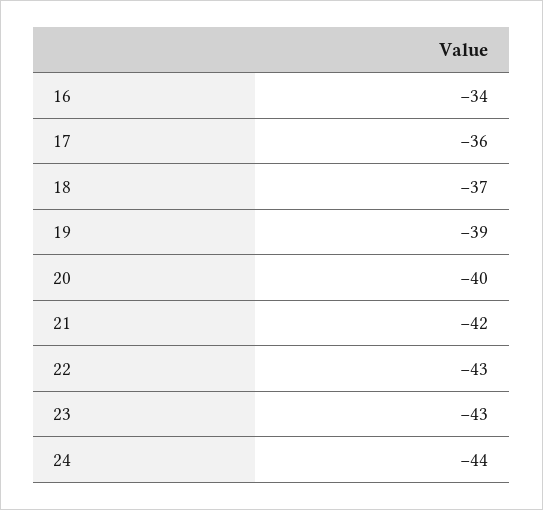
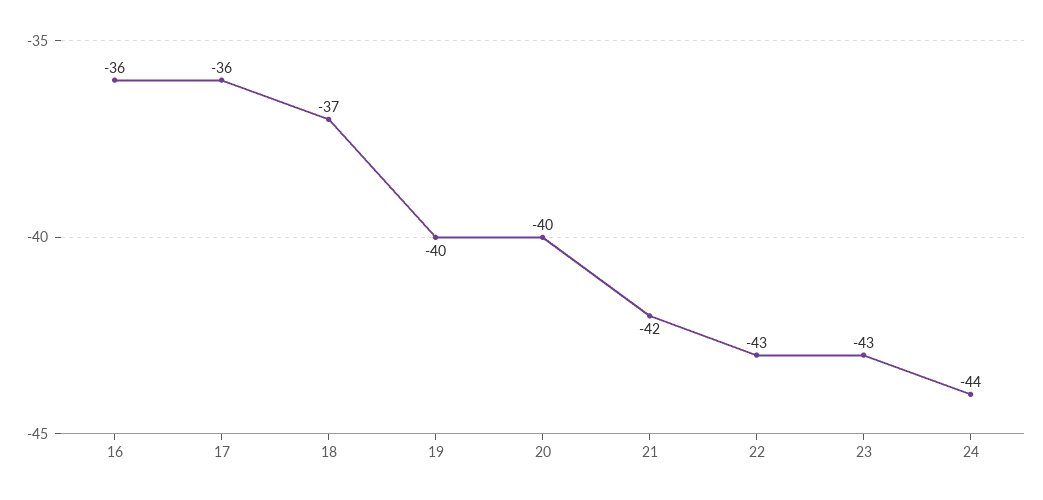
16: -34 -> -36
19: -39 -> -40

